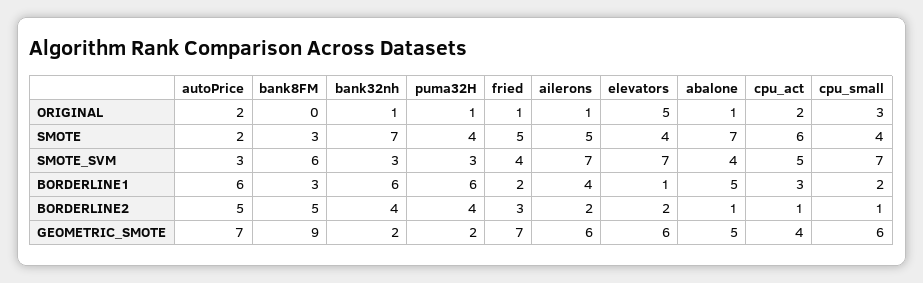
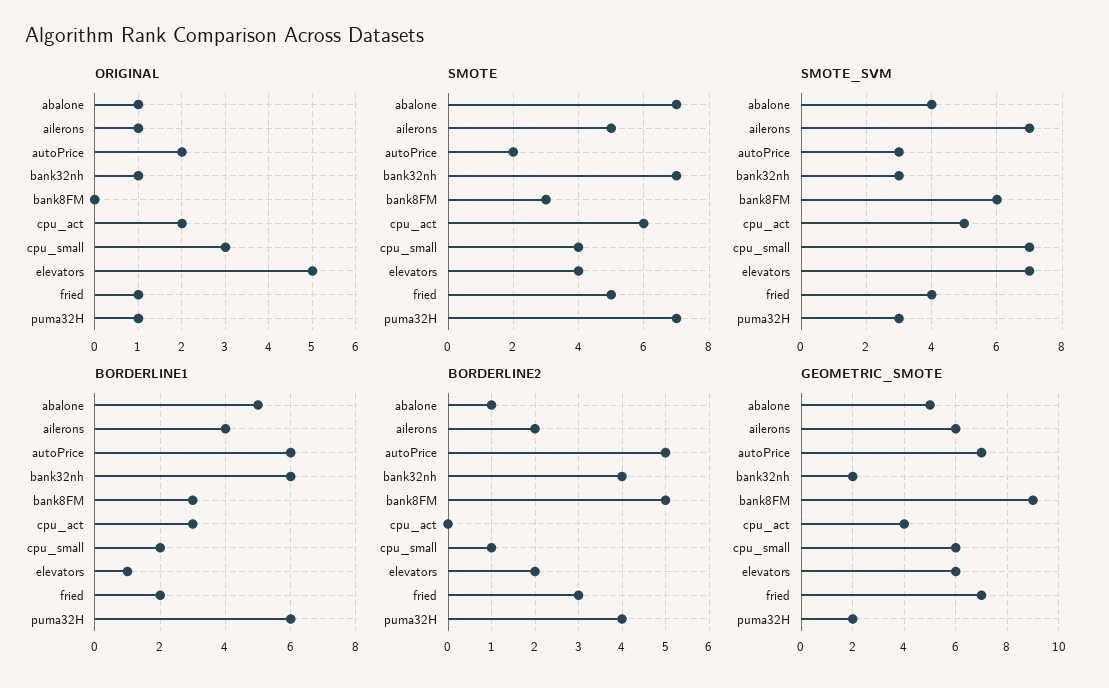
SMOTE, puma32H: 4 -> 7
BORDERLINE2, cpu_act: 1 -> 0

